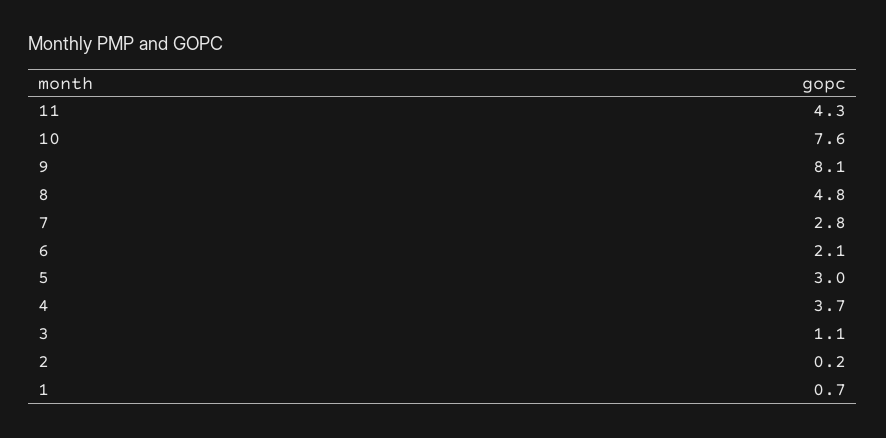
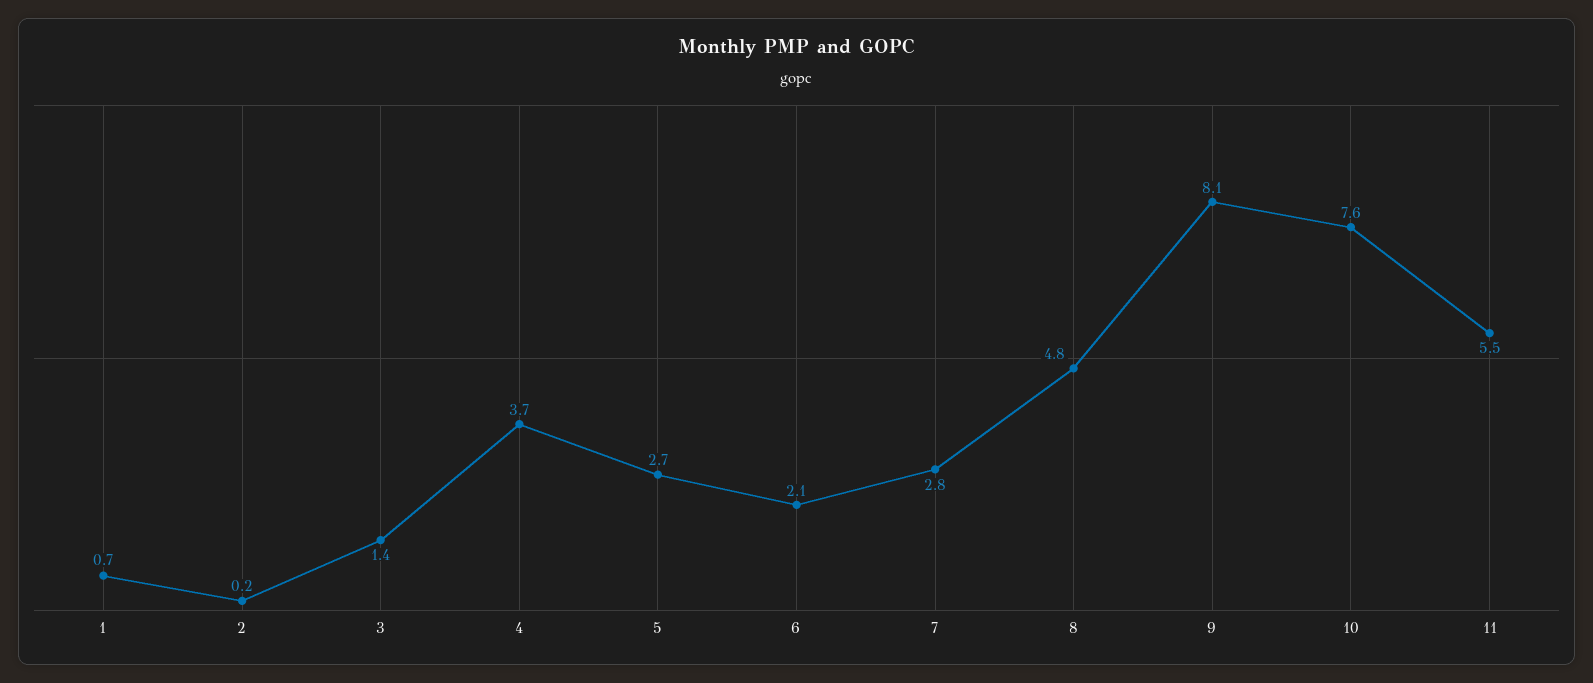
11: 4.3 -> 5.5
5: 3 -> 2.7
3: 1.1 -> 1.4

